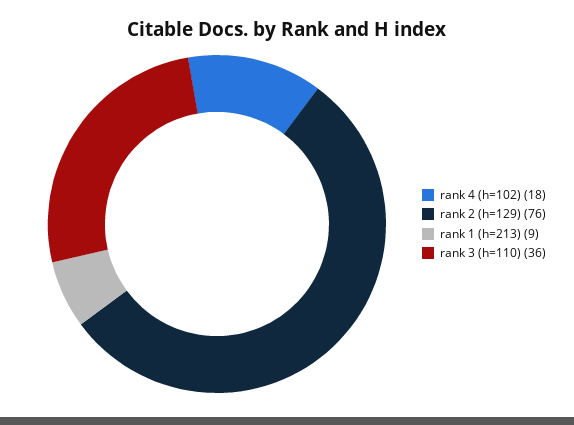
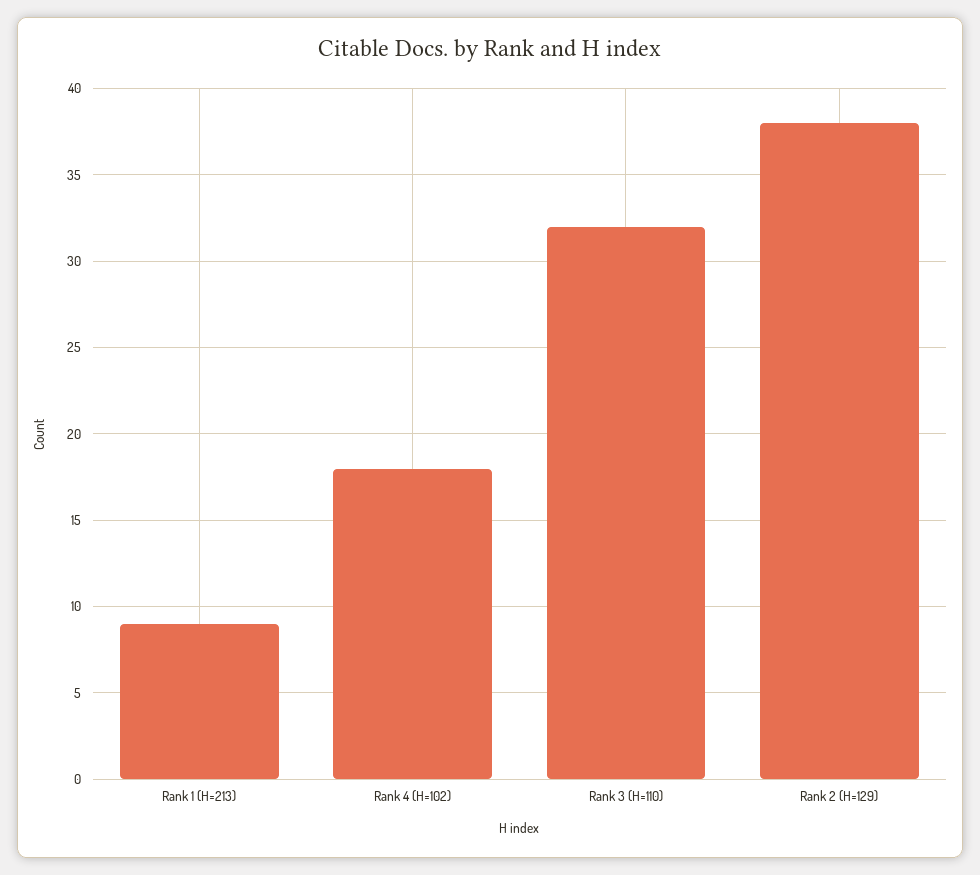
rank 2 (h=129): 76 -> 38
rank 3 (h=110): 36 -> 32

